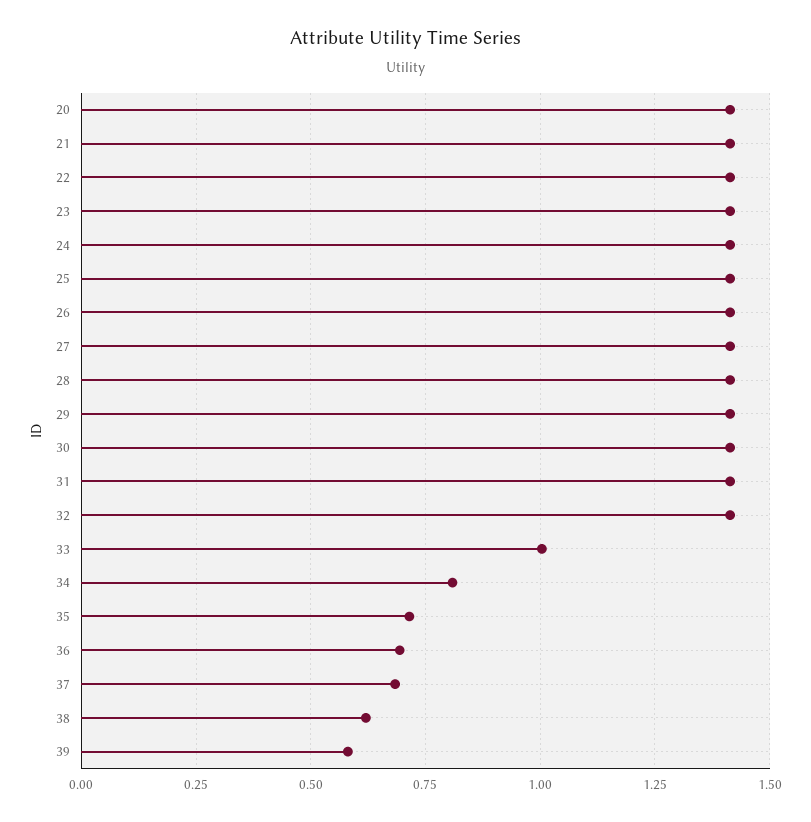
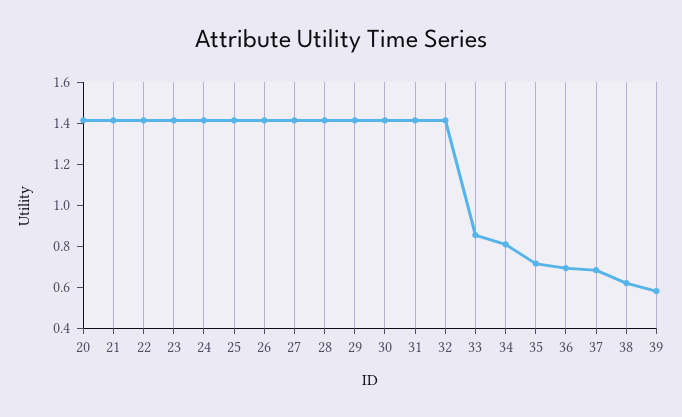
33: 1 -> 0.85

